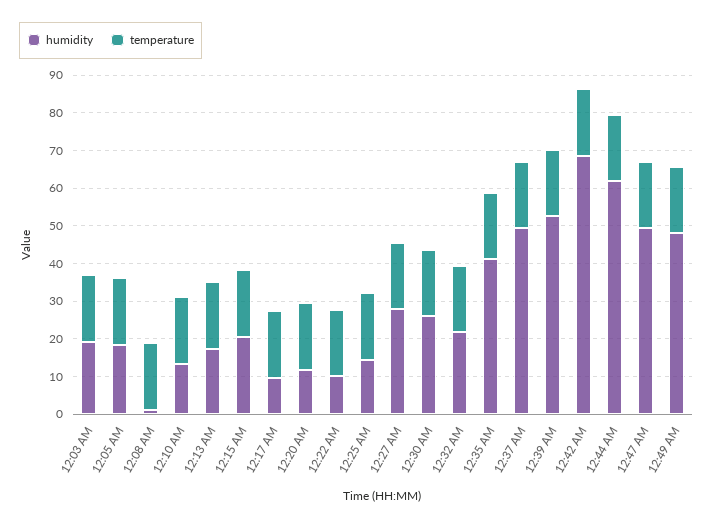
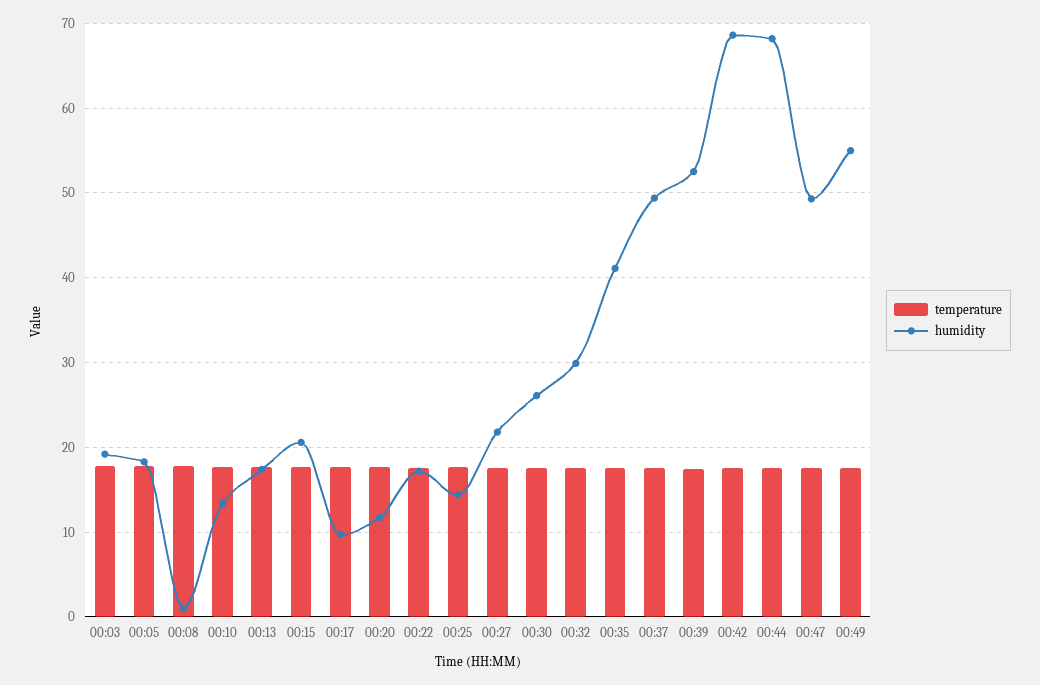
humidity, 12:22 AM: 10 -> 17
humidity, 12:27 AM: 27.5 -> 22
humidity, 12:32 AM: 22.5 -> 30
humidity, 12:44 AM: 62.5 -> 68
humidity, 12:49 AM: 47.5 -> 55

